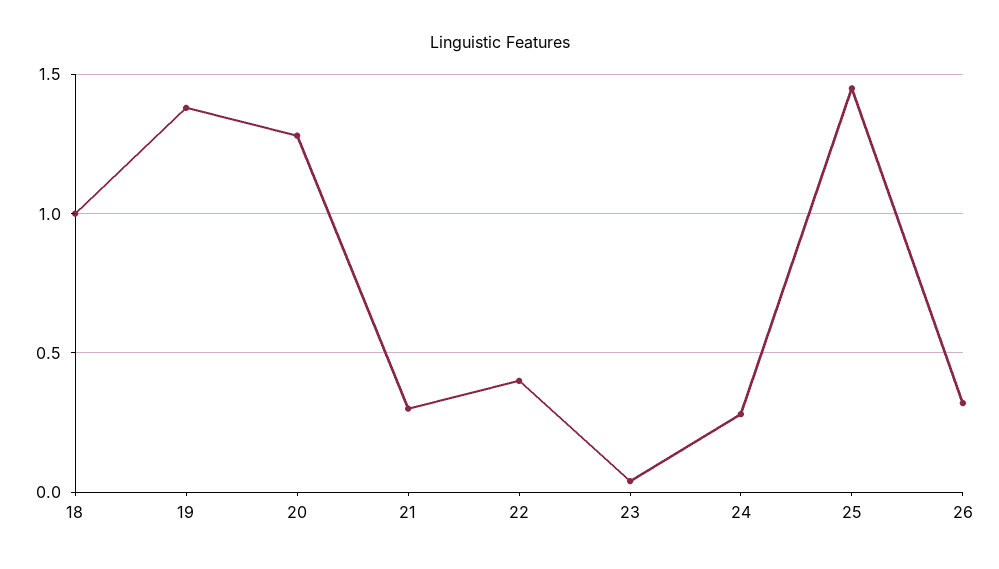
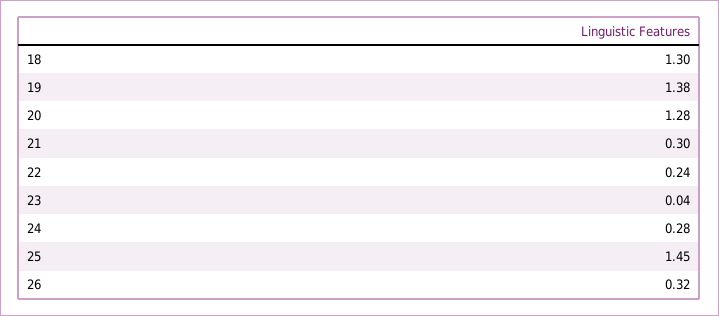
18: 1 -> 1.3
22: 0.4 -> 0.24

